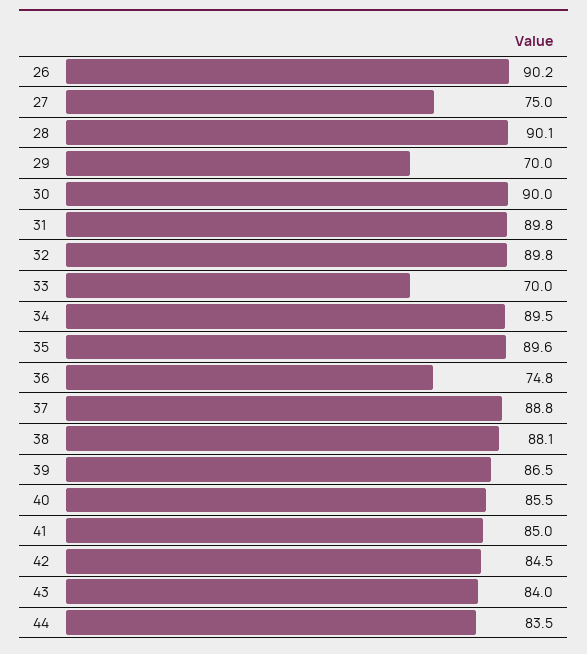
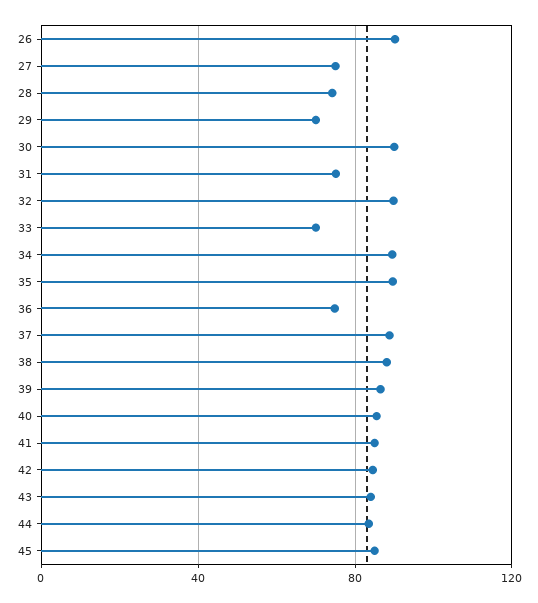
28: 90.1 -> 75
31: 89.8 -> 75
45: none -> 85

